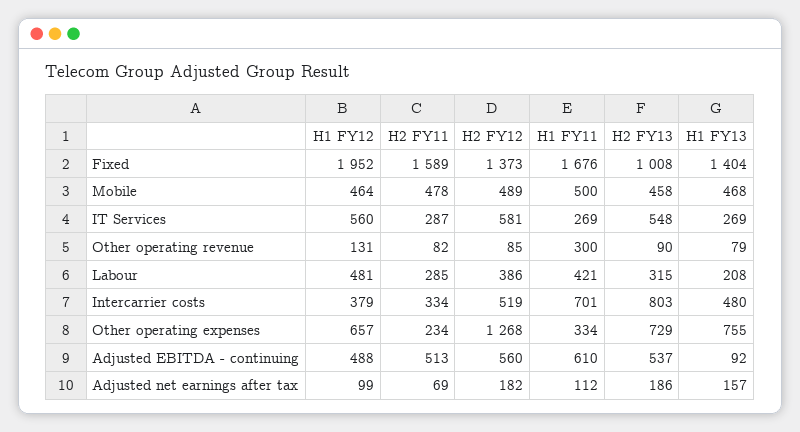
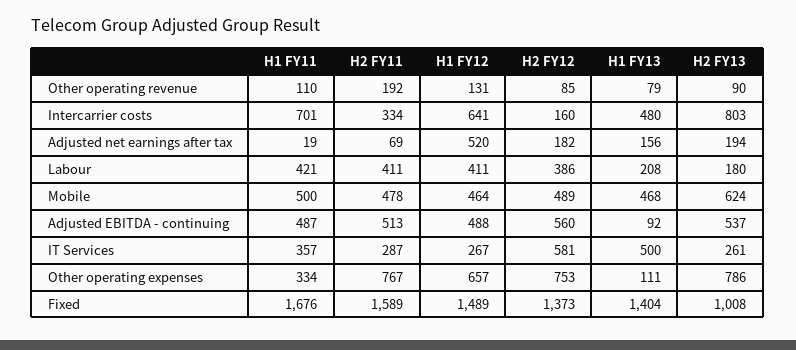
H1 FY12, Fixed: 1952 -> 1489
H2 FY13, Mobile: 458 -> 624
H1 FY12, IT Services: 560 -> 267
H1 FY11, IT Services: 269 -> 357
H2 FY13, IT Services: 548 -> 261
H1 FY13, IT Services: 269 -> 500
H2 FY11, Other operating revenue: 82 -> 192
H1 FY11, Other operating revenue: 300 -> 110
H1 FY12, Labour: 481 -> 411
H2 FY11, Labour: 285 -> 411
H2 FY13, Labour: 315 -> 180
H1 FY12, Intercarrier costs: 379 -> 641
H2 FY12, Intercarrier costs: 519 -> 160
H2 FY11, Other operating expenses: 234 -> 767
H2 FY12, Other operating expenses: 1268 -> 753
H2 FY13, Other operating expenses: 729 -> 786
H1 FY13, Other operating expenses: 755 -> 111
H1 FY11, Adjusted EBITDA - continuing: 610 -> 487
H1 FY12, Adjusted net earnings after tax: 99 -> 520
H1 FY11, Adjusted net earnings after tax: 112 -> 19
H2 FY13, Adjusted net earnings after tax: 186 -> 194
H1 FY13, Adjusted net earnings after tax: 157 -> 156

